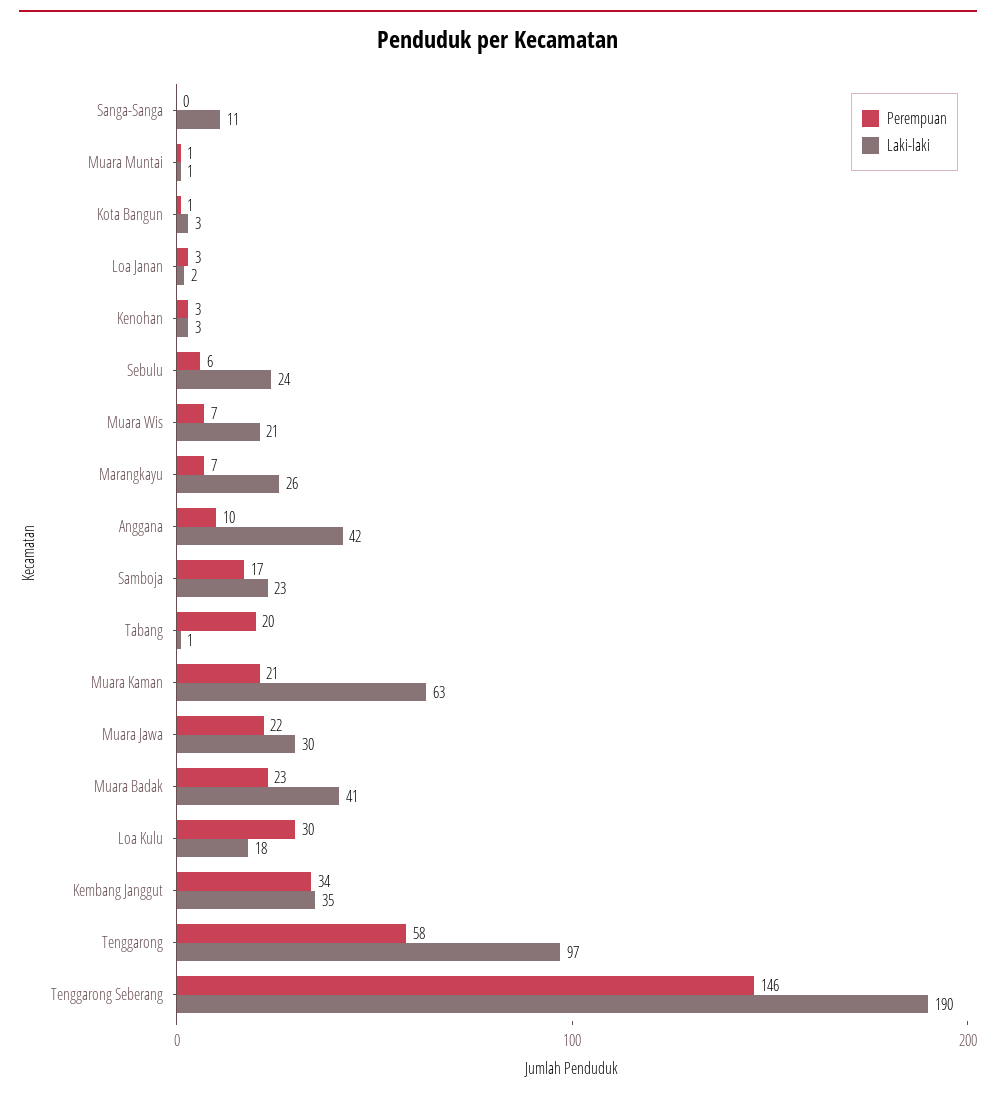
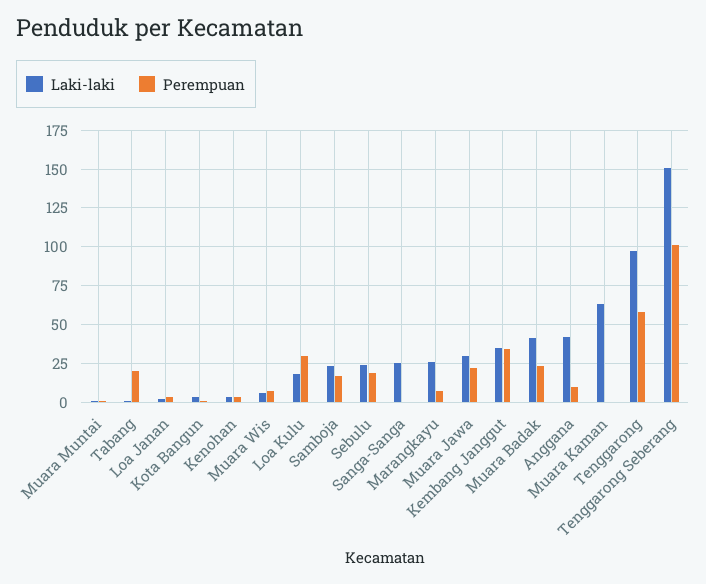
Laki-laki, Sanga-Sanga: 11 -> 25
Perempuan, Sebulu: 6 -> 20
Laki-laki, Muara Wis: 21 -> 5
Perempuan, Muara Kaman: 21 -> 0
Perempuan, Tenggarong Seberang: 146 -> 100
Laki-laki, Tenggarong Seberang: 190 -> 150

